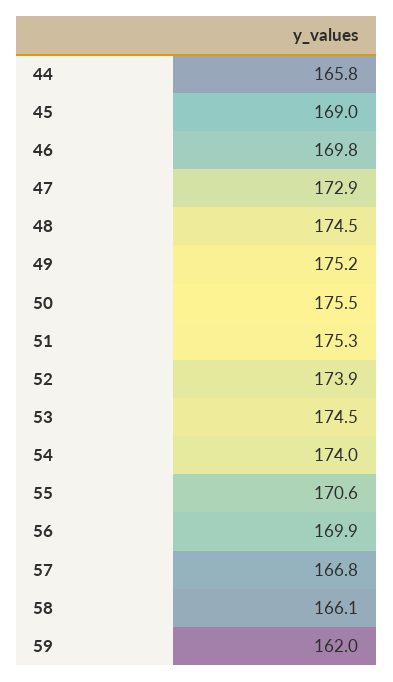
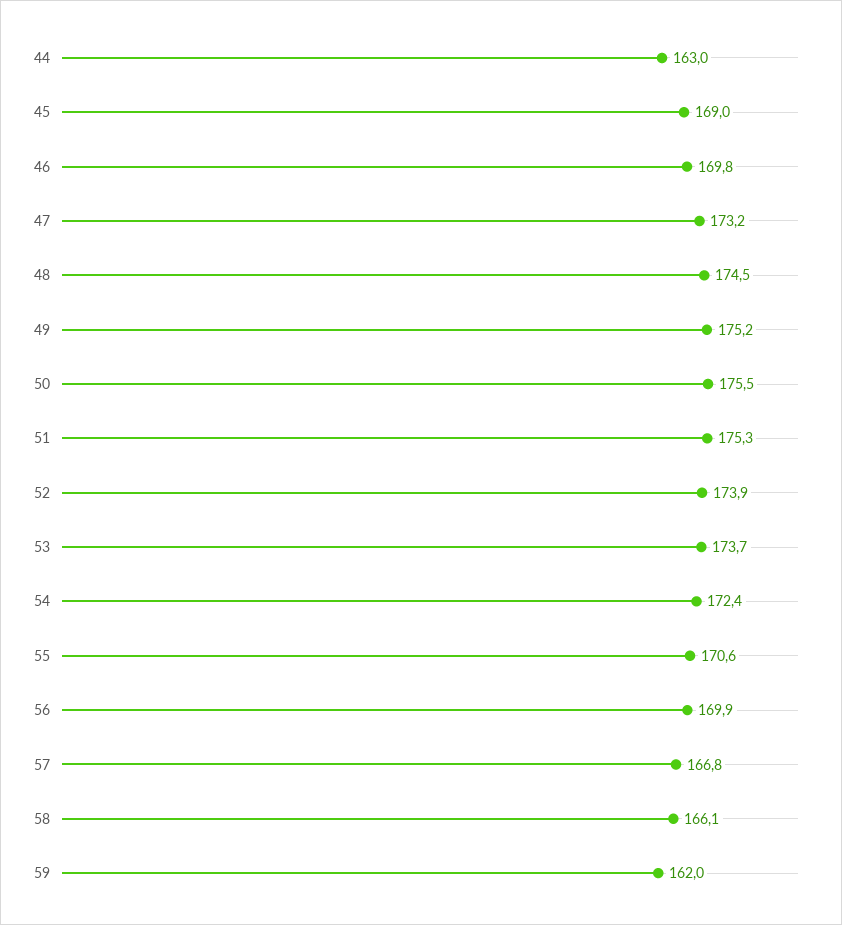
44: 165.8 -> 163
47: 172.9 -> 173.2
53: 174.5 -> 173.7
54: 174 -> 172.4

